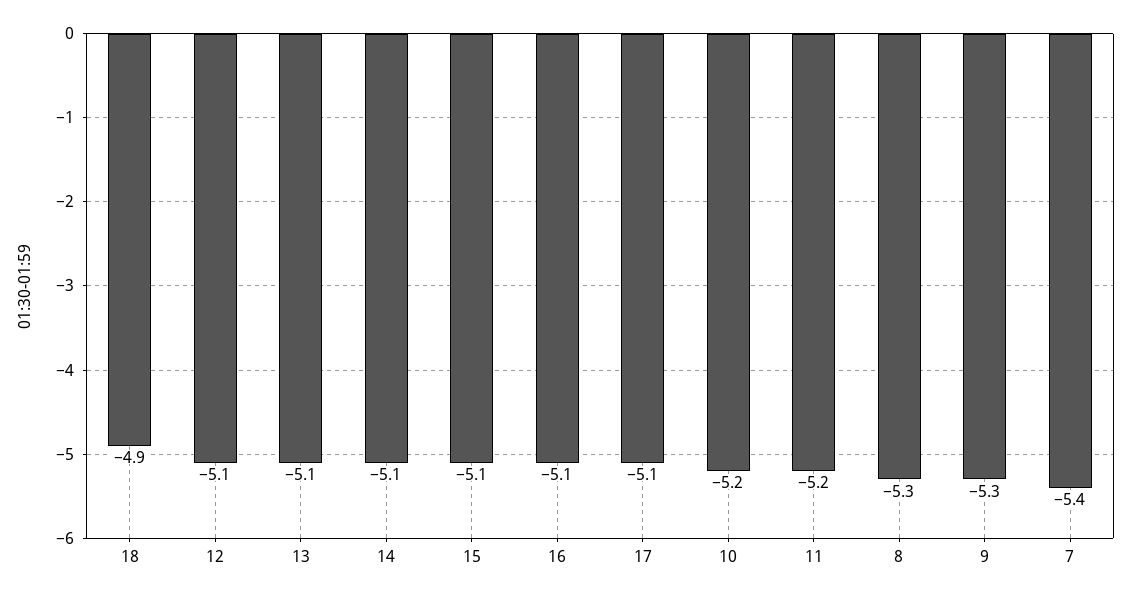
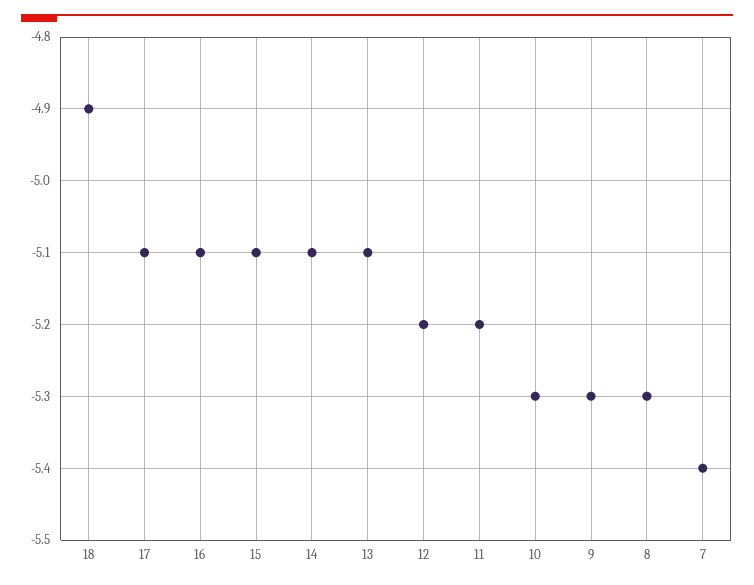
12: -5.1 -> -5.2
10: -5.2 -> -5.3

